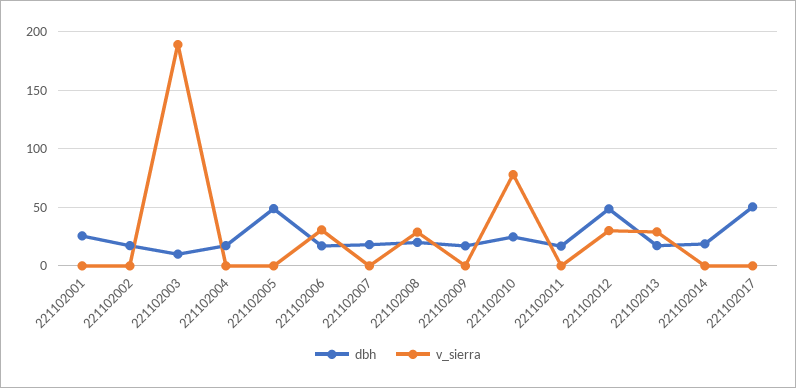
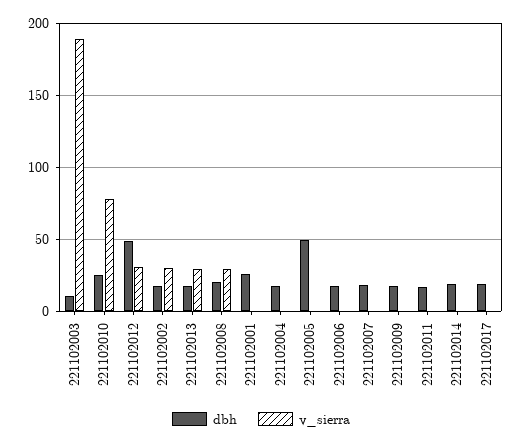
v_sierra, 221102002: 0 -> 30
v_sierra, 221102006: 30 -> 0
dbh, 221102017: 50 -> 20

